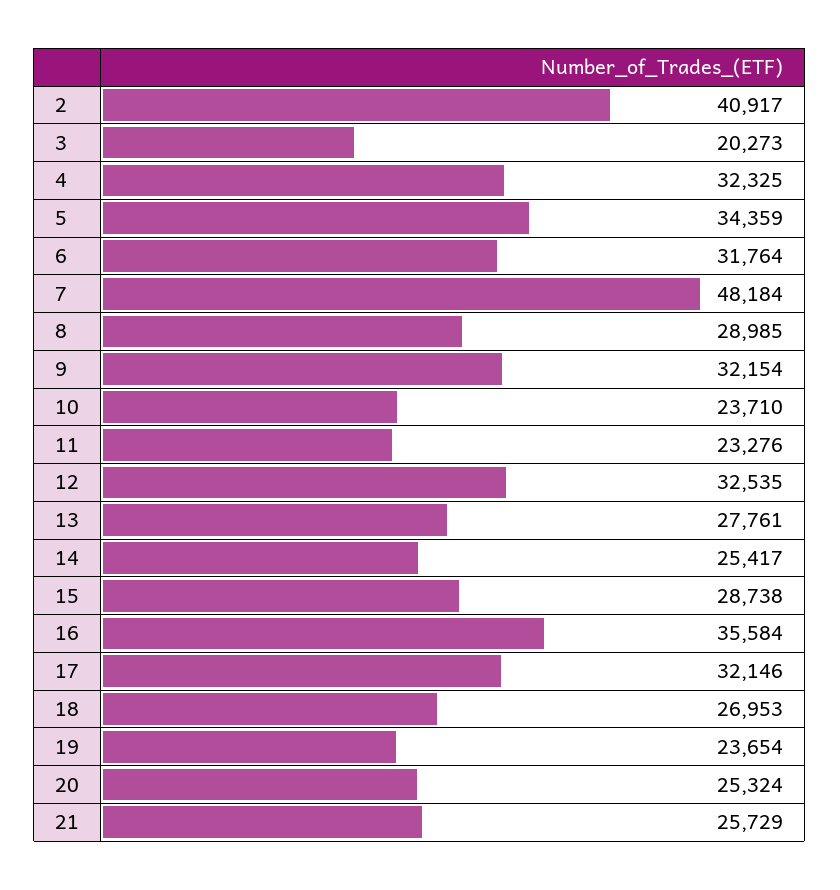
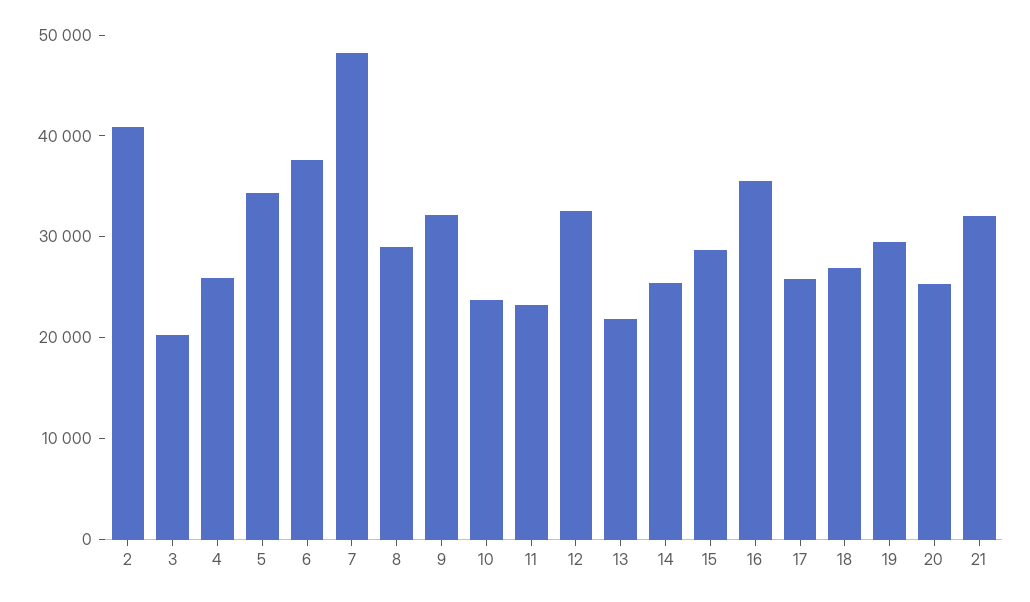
4: 32325 -> 26000
6: 31764 -> 38000
13: 27761 -> 22000
17: 32146 -> 26000
19: 23654 -> 30000
21: 25729 -> 32000

